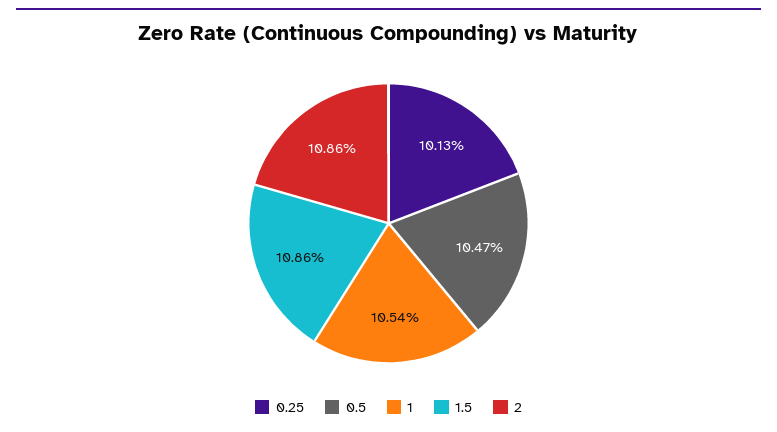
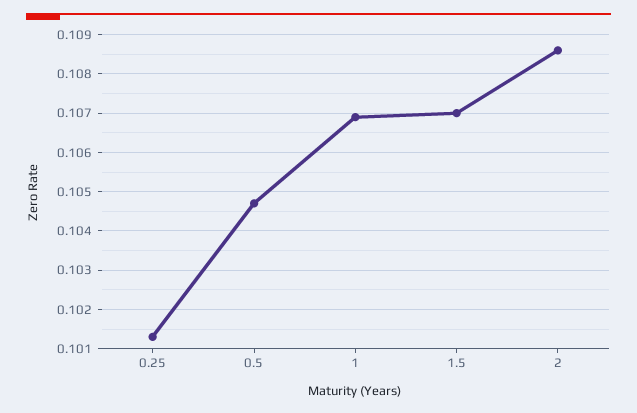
1: 0.1054 -> 0.107
1.5: 0.1086 -> 0.107

